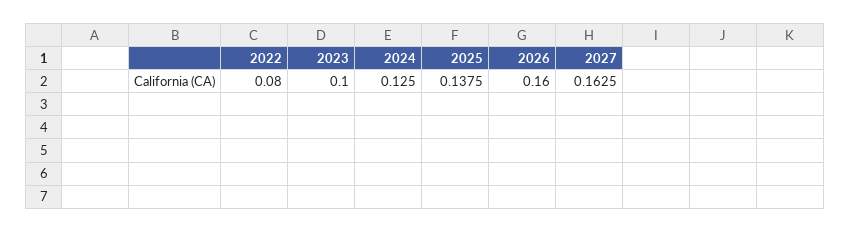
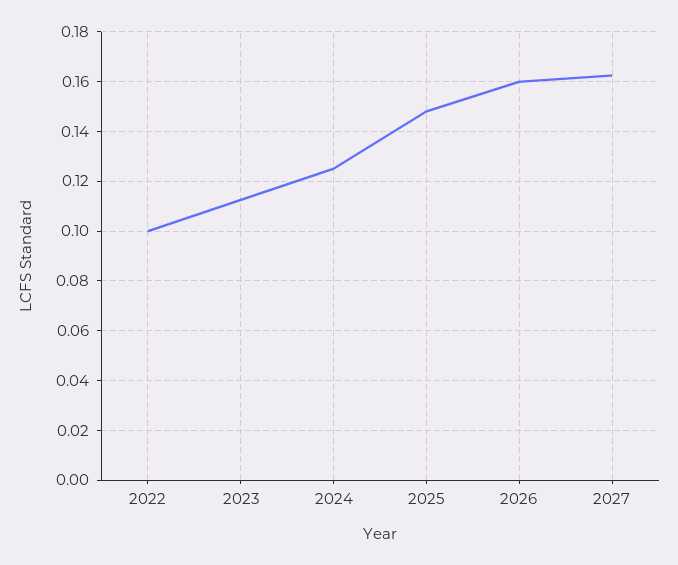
2022: 0.08 -> 0.1
2023: 0.1 -> 0.1125
2025: 0.1375 -> 0.1475

